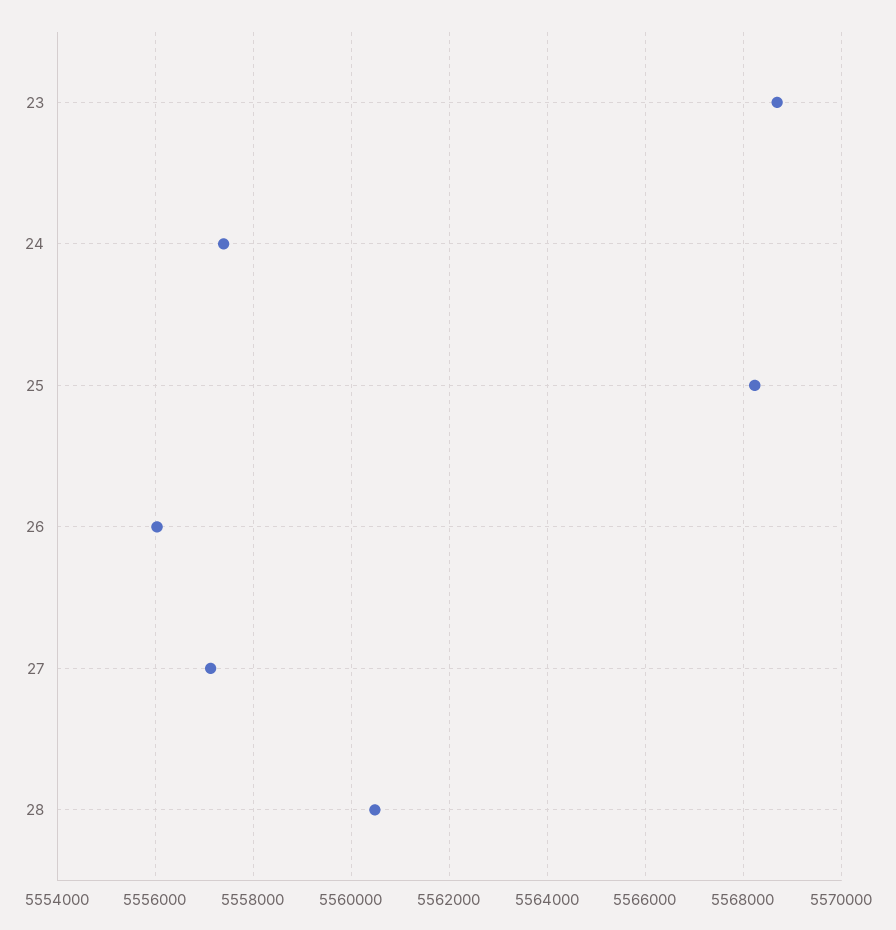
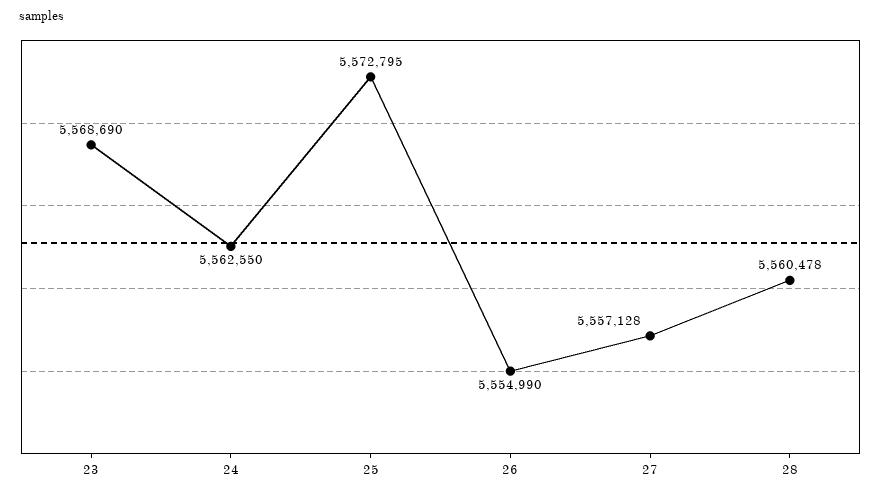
24: 5557400 -> 5562550
25: 5568200 -> 5572795
26: 5556000 -> 5554990

